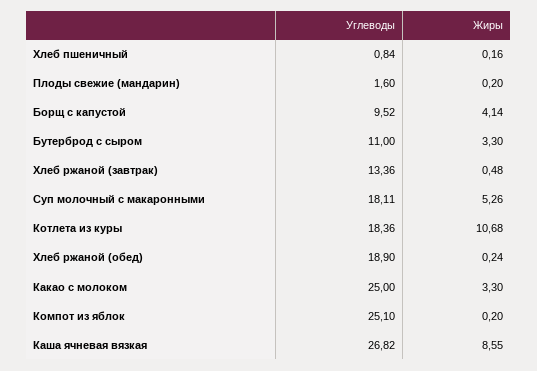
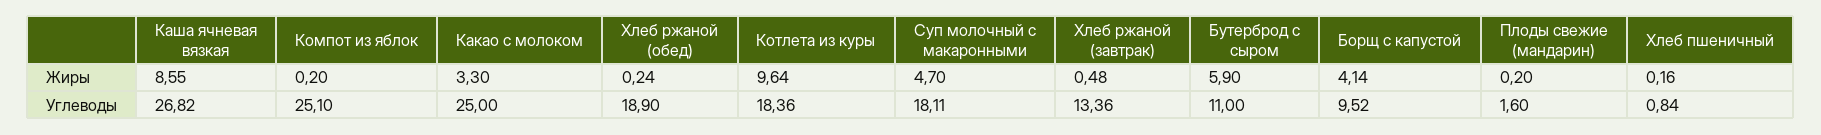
Жиры, Бутерброд с сыром: 3.3 -> 5.9
Жиры, Суп молочный с макаронными: 5.26 -> 4.7
Жиры, Котлета из куры: 10.68 -> 9.64

